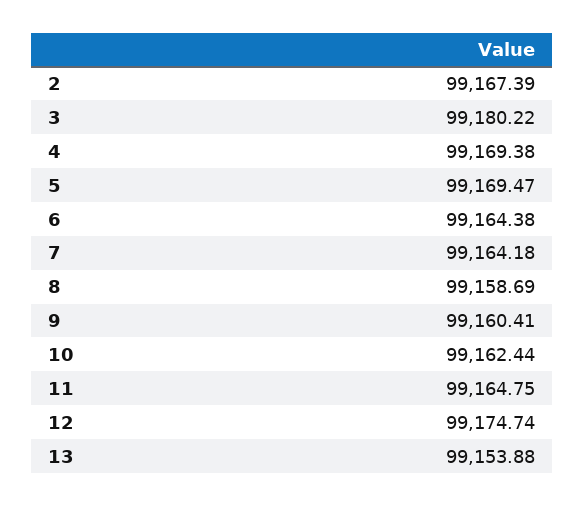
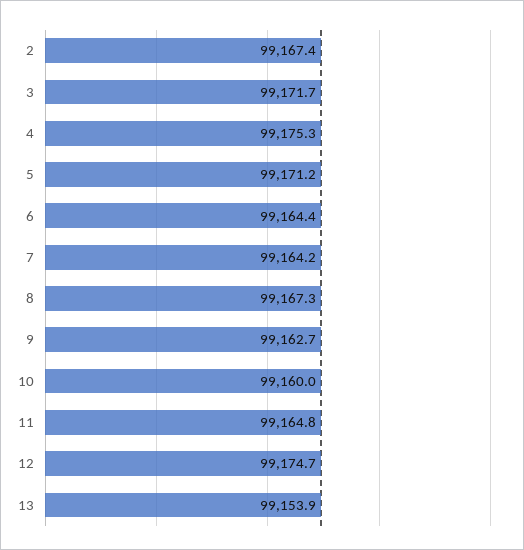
3: 99180.22 -> 99171.7
4: 99169.38 -> 99175.3
5: 99169.47 -> 99171.2
8: 99158.69 -> 99167.3
9: 99160.41 -> 99162.7
10: 99162.44 -> 99160

